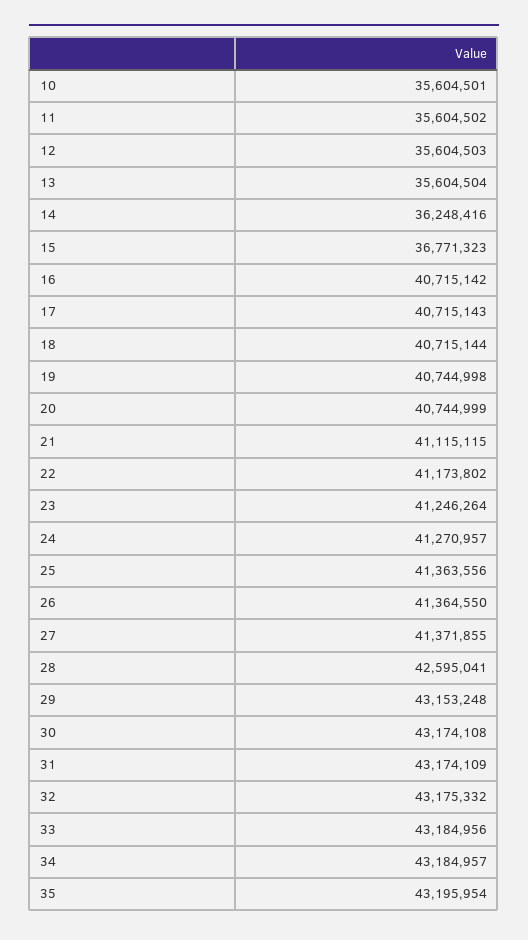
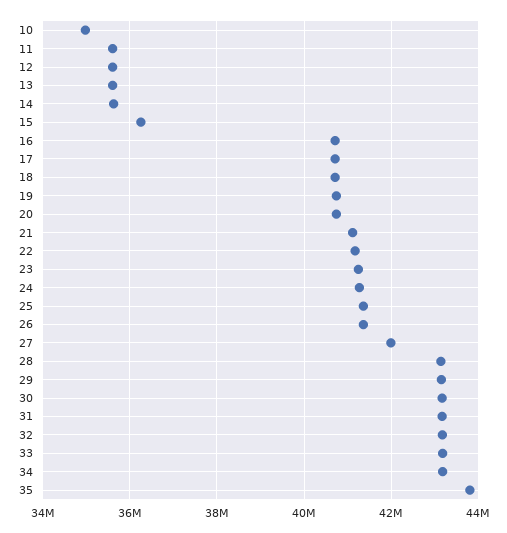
10: 35604501 -> 35000000
14: 36248416 -> 35600000
15: 36771323 -> 36200000
27: 41371855 -> 42000000
28: 42595041 -> 43200000
35: 43195954 -> 43800000

